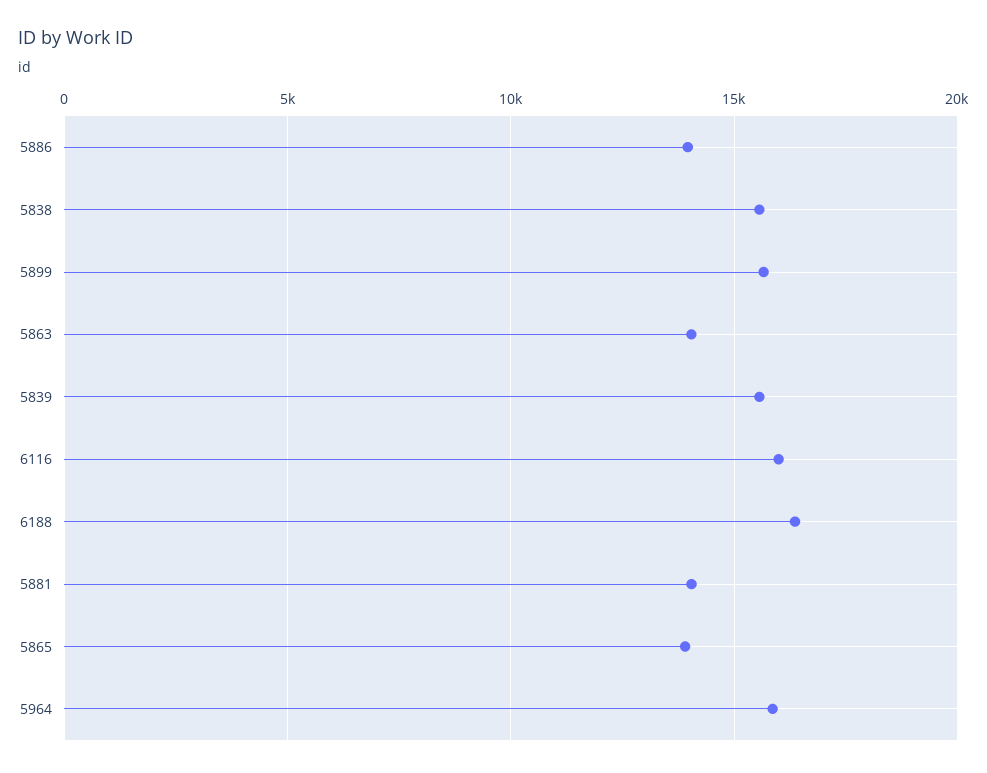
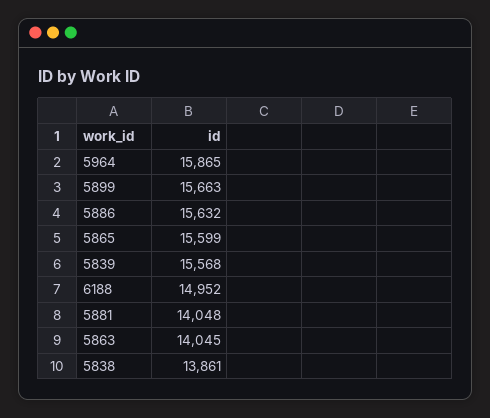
5886: 14000 -> 15632
5838: 15500 -> 13861
6116: 16000 -> none
6188: 16500 -> 14952
5865: 14000 -> 15599

